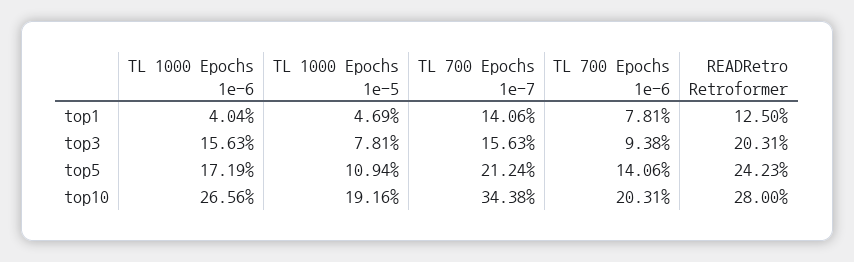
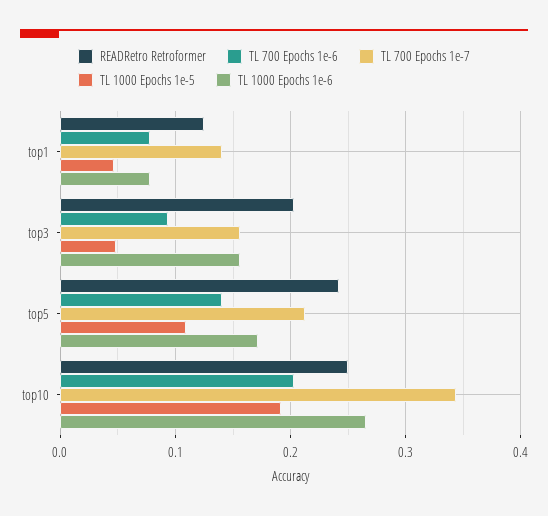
TL 1000 Epochs 1e-6, top1: 0.0404 -> 0.08
TL 1000 Epochs 1e-5, top3: 0.0781 -> 0.05
READRetro Retroformer, top10: 0.28 -> 0.25

